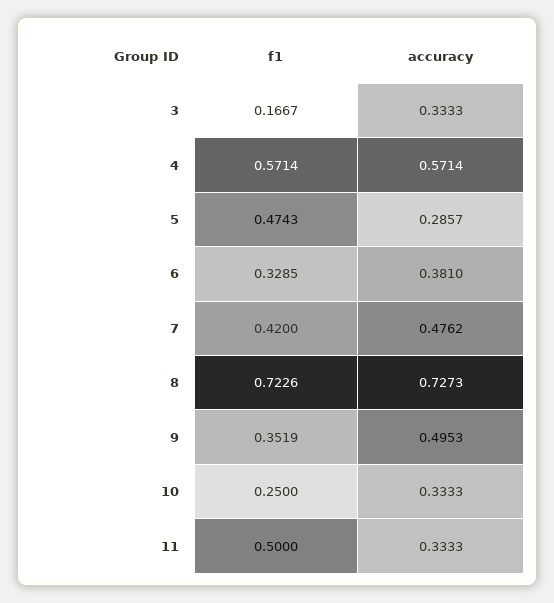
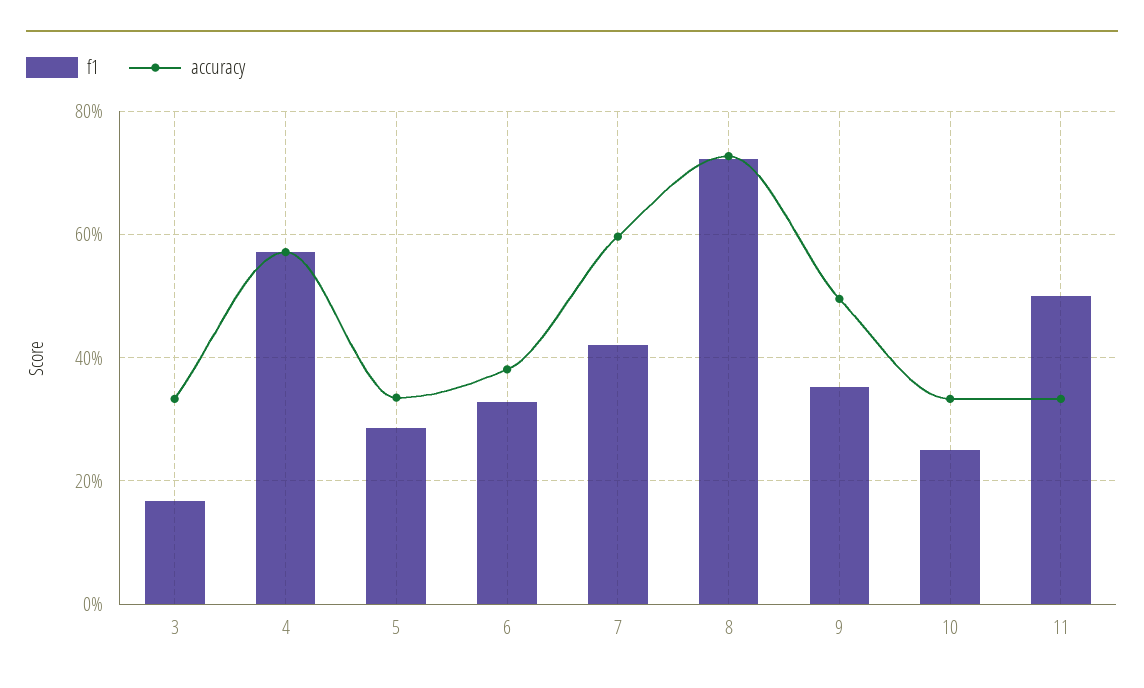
f1, 5: 0.4743 -> 0.28
accuracy, 5: 0.2857 -> 0.34
accuracy, 7: 0.4762 -> 0.6

